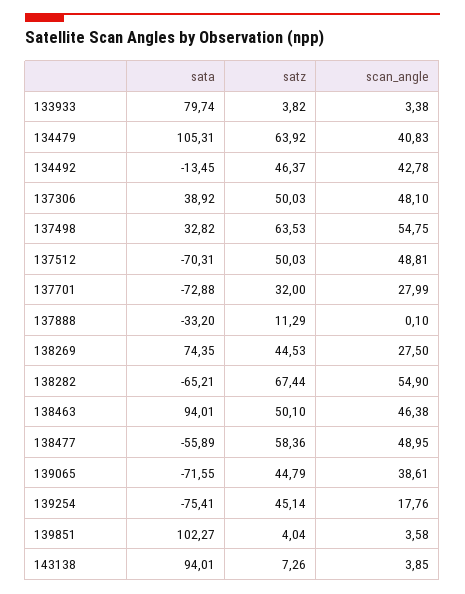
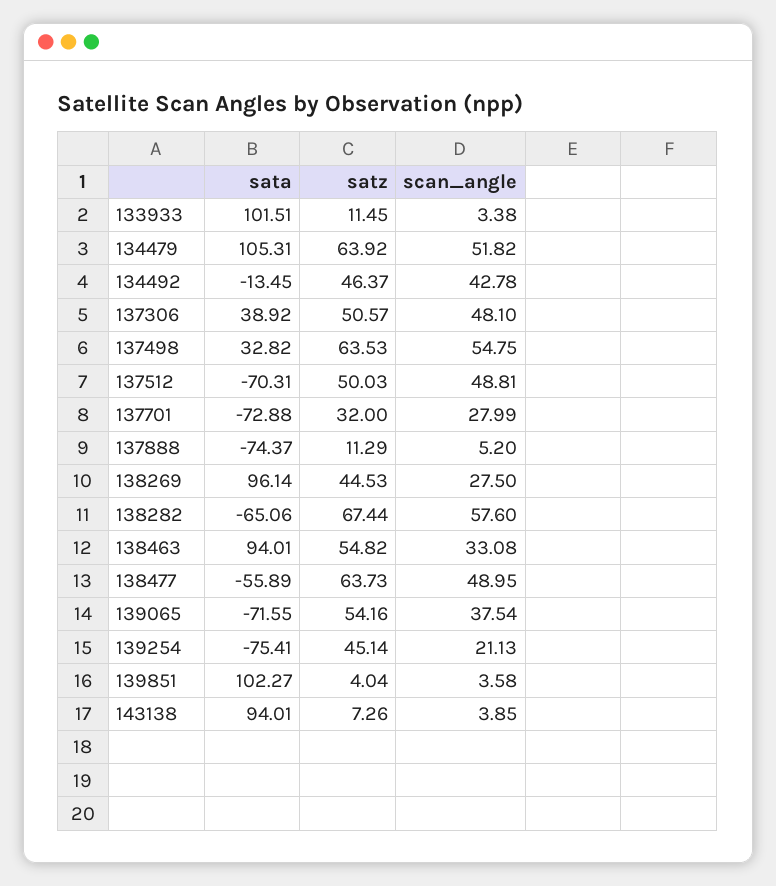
sata, 133933: 79.74 -> 101.51
satz, 133933: 3.82 -> 11.45
scan_angle, 134479: 40.83 -> 51.82
satz, 137306: 50.03 -> 50.57
sata, 137888: -33.2 -> -74.37
scan_angle, 137888: 0.1 -> 5.2
sata, 138269: 74.35 -> 96.14
sata, 138282: -65.21 -> -65.06
scan_angle, 138282: 54.9 -> 57.6
satz, 138463: 50.1 -> 54.82
scan_angle, 138463: 46.38 -> 33.08
satz, 138477: 58.36 -> 63.73
satz, 139065: 44.79 -> 54.16
scan_angle, 139065: 38.61 -> 37.54
scan_angle, 139254: 17.76 -> 21.13

